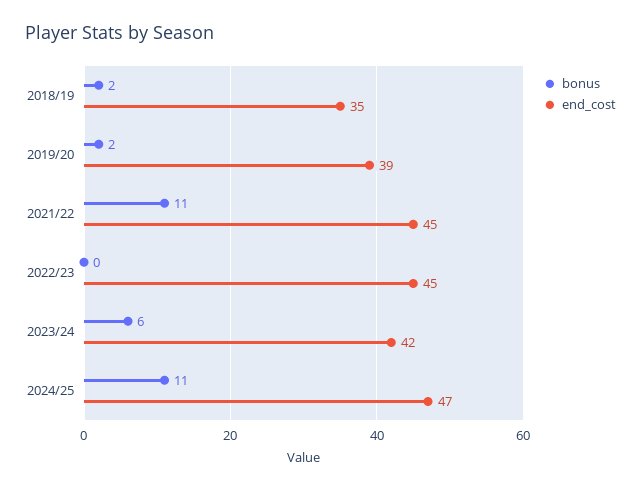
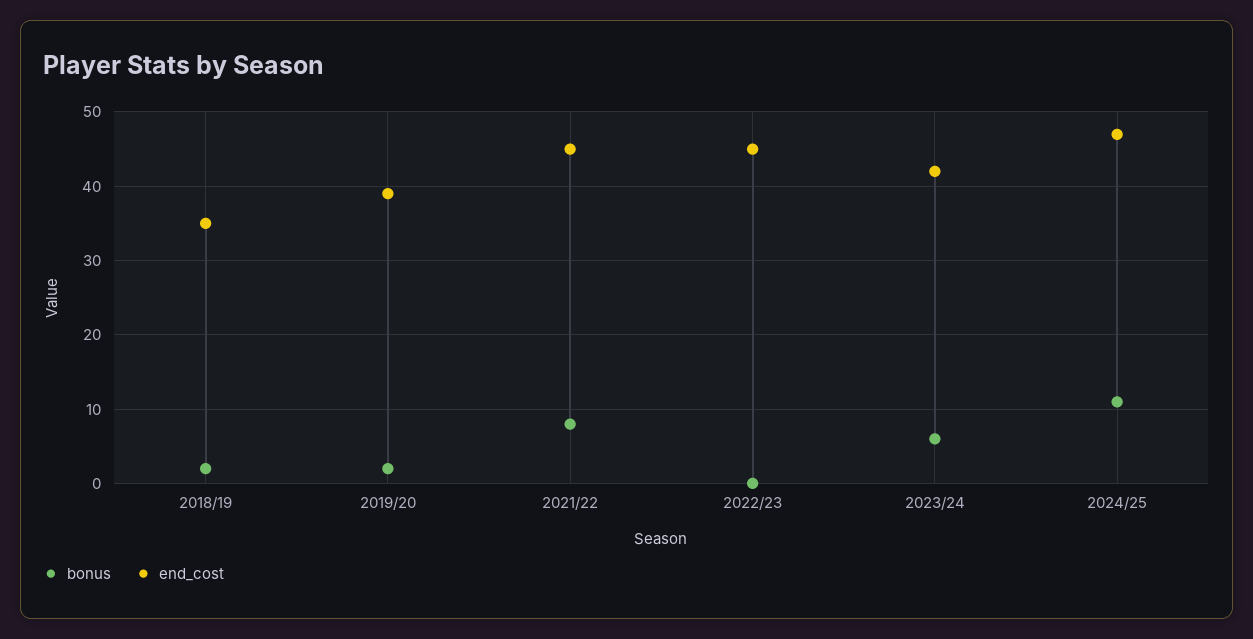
bonus, 2021/22: 11 -> 8

